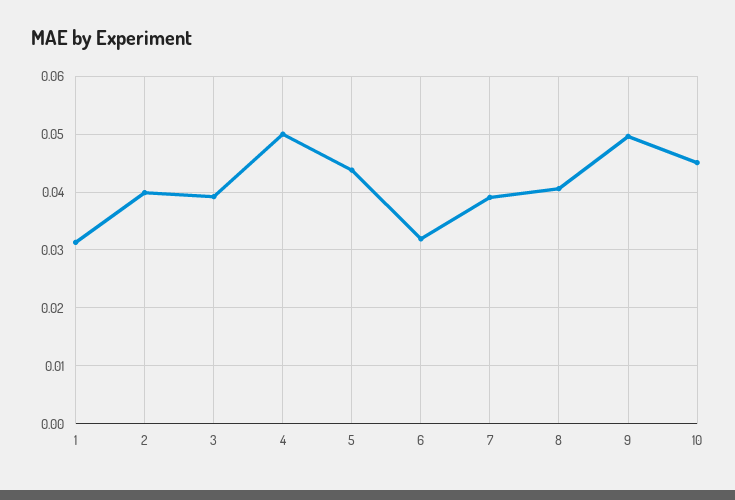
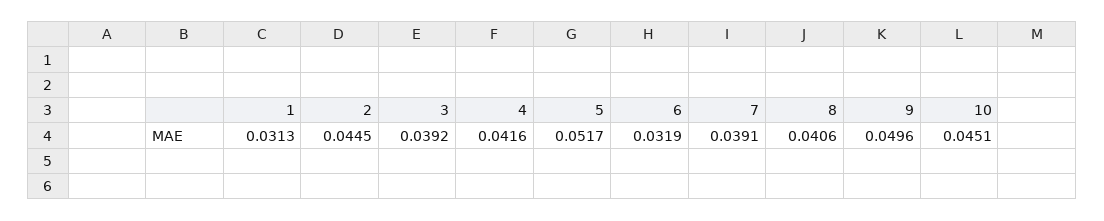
2: 0.04 -> 0.0445
4: 0.05 -> 0.0416
5: 0.044 -> 0.0517

